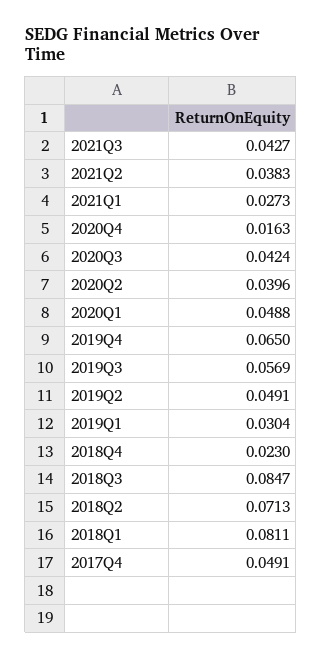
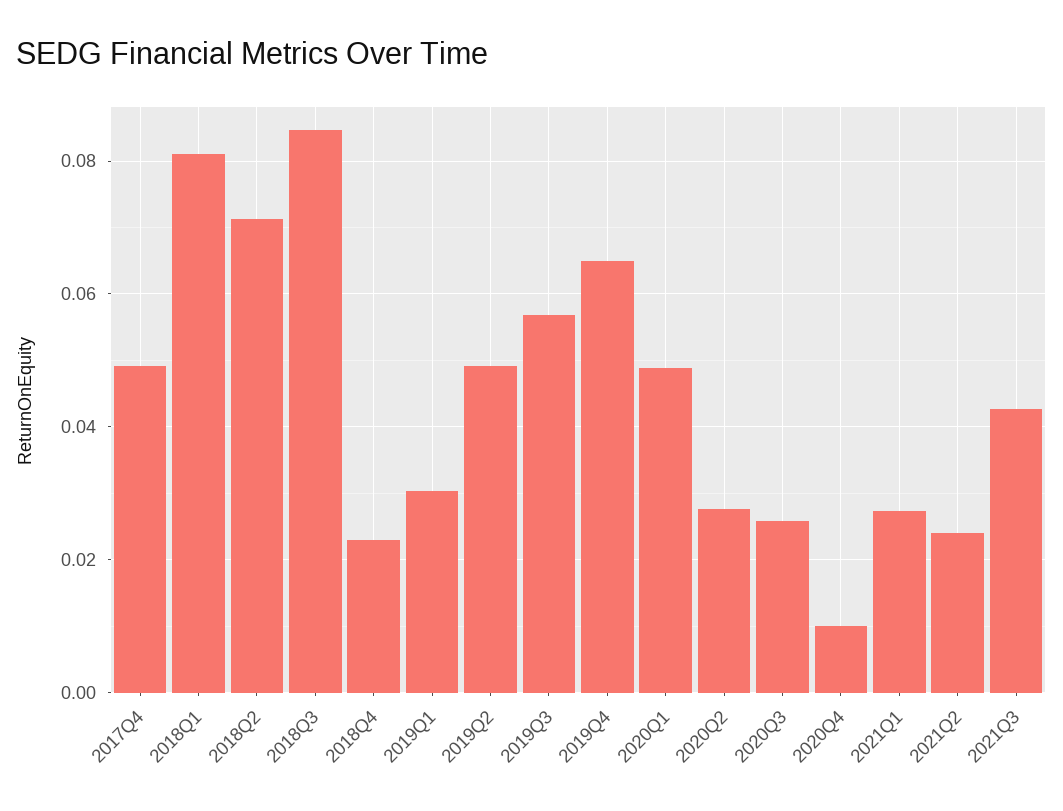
2021Q2: 0.0383 -> 0.024
2020Q4: 0.0163 -> 0.01
2020Q3: 0.0424 -> 0.026
2020Q2: 0.0396 -> 0.028

